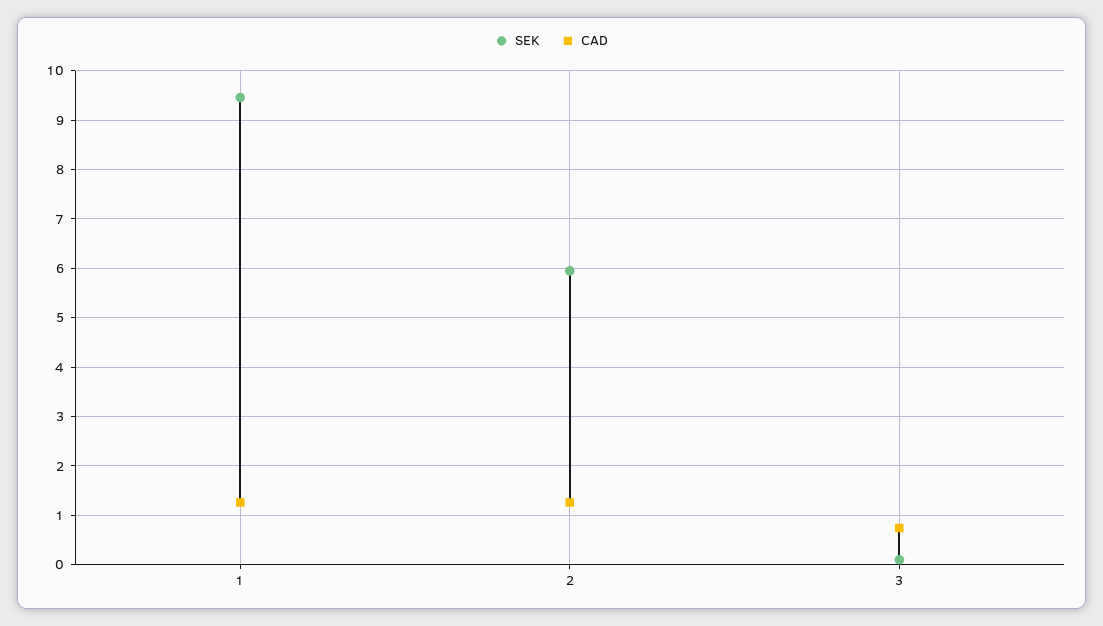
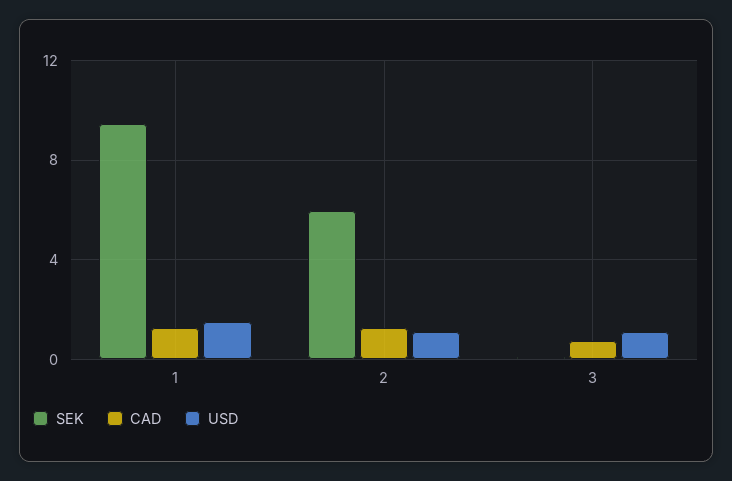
USD, 1: none -> 1.5
USD, 2: none -> 1
USD, 3: none -> 1

